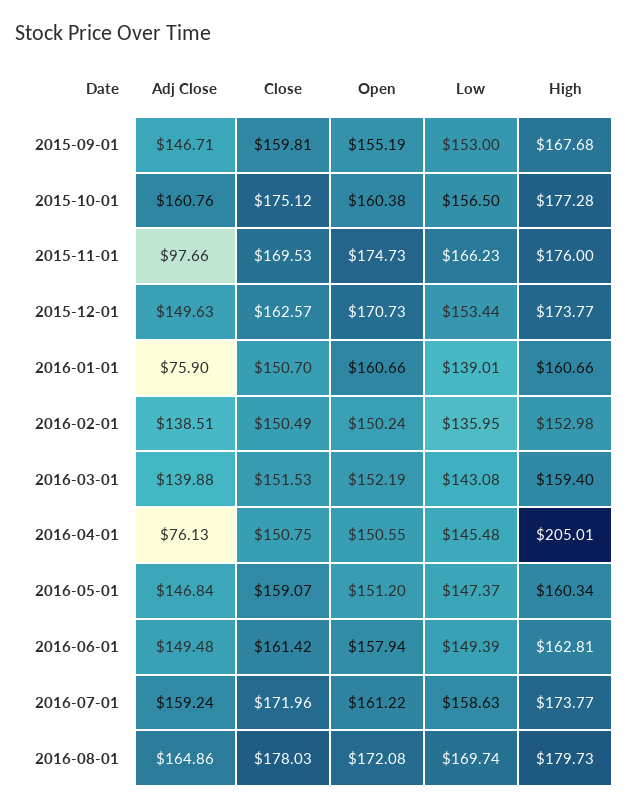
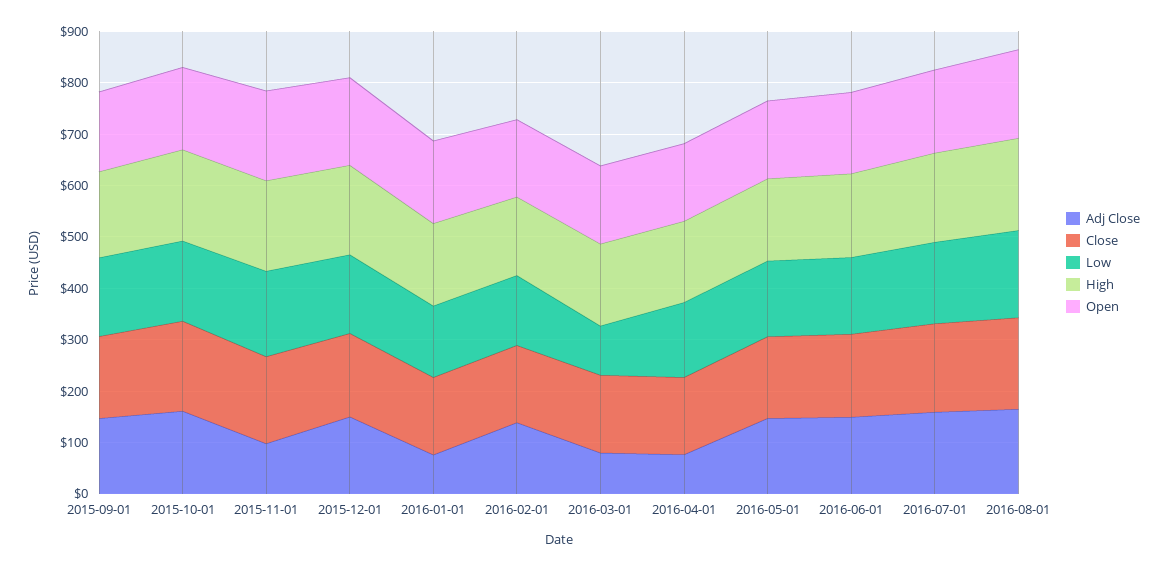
Adj Close, 2016-03-01: 139.88 -> 80
Low, 2016-03-01: 143.08 -> 100
High, 2016-04-01: 205.01 -> 160

